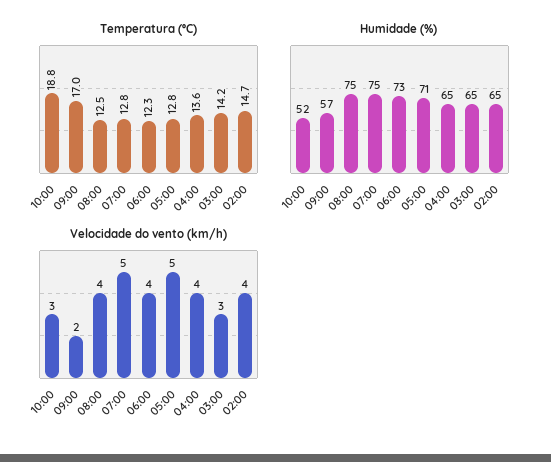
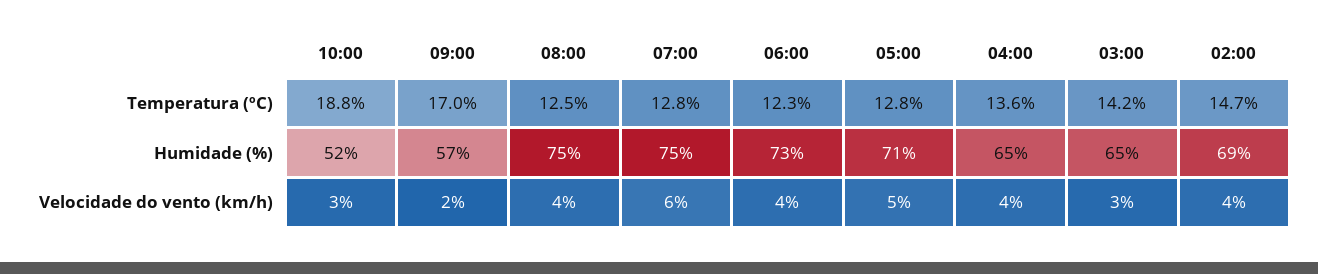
Humidade (%), 02:00: 65 -> 69
Velocidade do vento (km/h), 07:00: 5 -> 6

